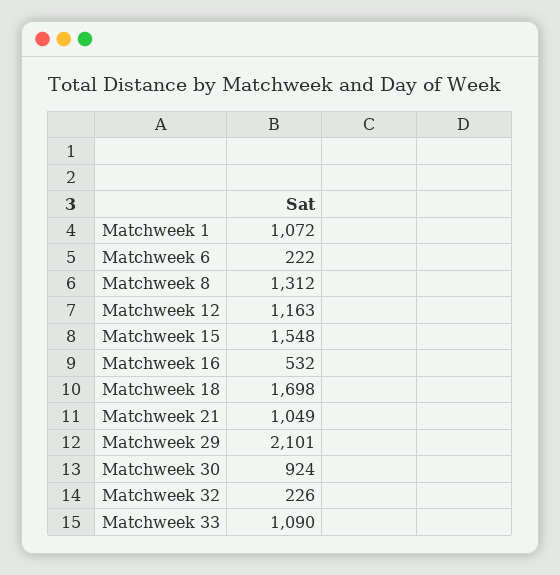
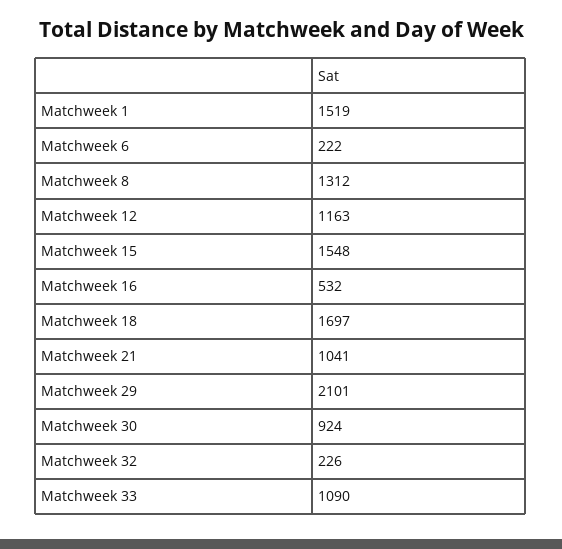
Matchweek 1: 1072 -> 1519
Matchweek 18: 1698 -> 1697
Matchweek 21: 1049 -> 1041

